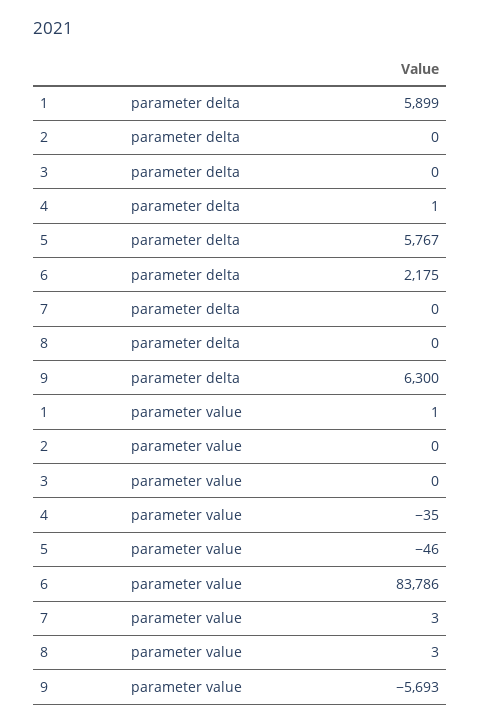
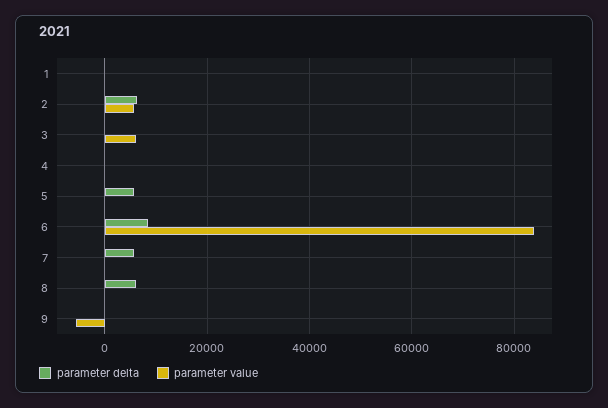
parameter delta, 1: 5899 -> 0
parameter delta, 2: 0 -> 6000
parameter delta, 6: 2175 -> 8000
parameter delta, 7: 0 -> 6000
parameter delta, 8: 0 -> 6000
parameter delta, 9: 6300 -> 0
parameter value, 2: 0 -> 6000
parameter value, 3: 0 -> 6000

